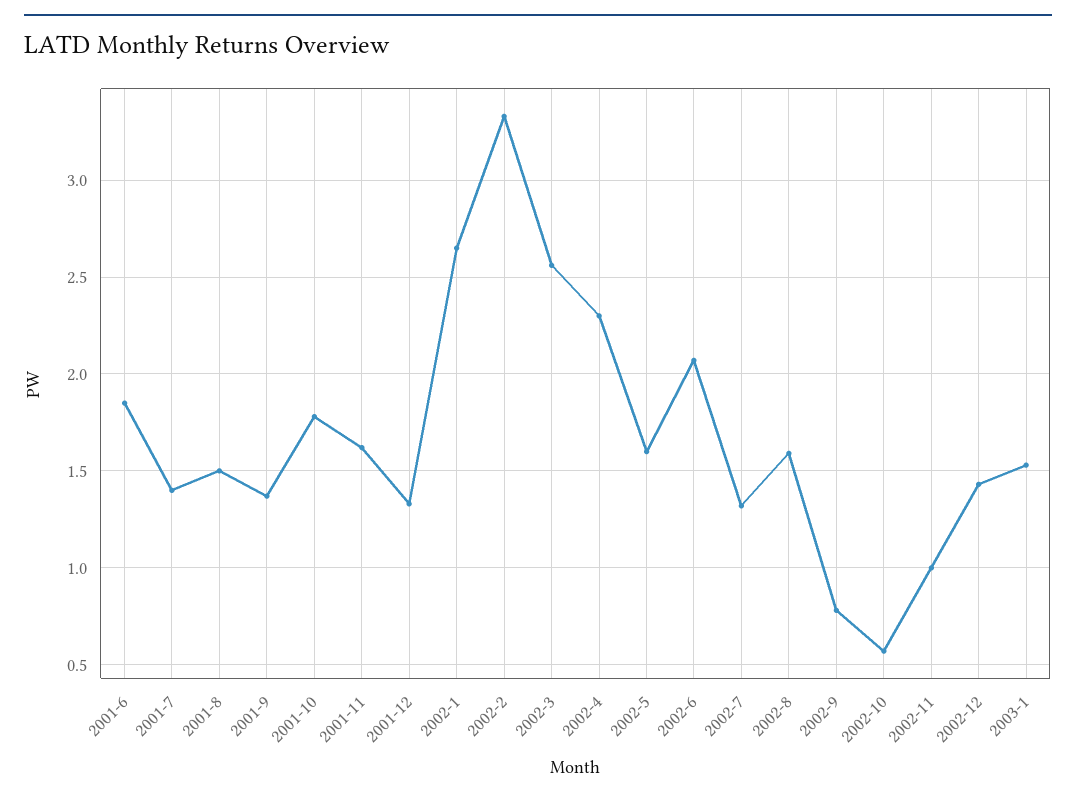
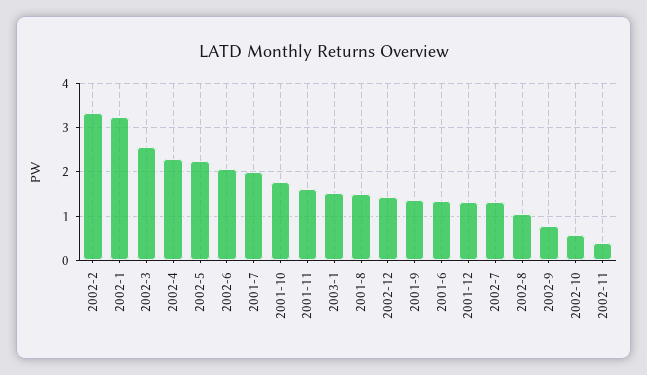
2001-6: 1.85 -> 1.4
2001-7: 1.4 -> 2
2002-1: 2.65 -> 3.2
2002-5: 1.6 -> 2.2
2002-8: 1.6 -> 1
2002-11: 1 -> 0.4

